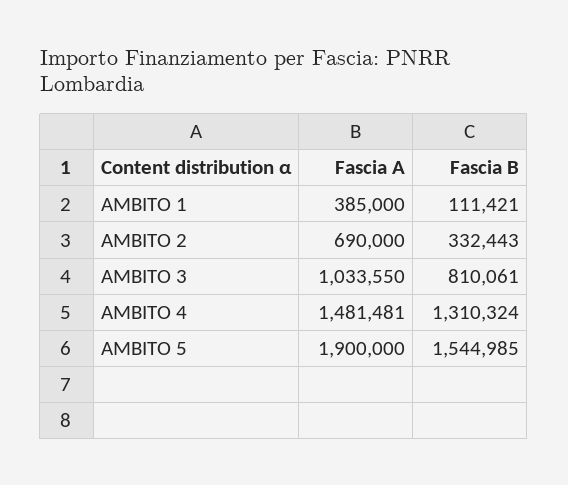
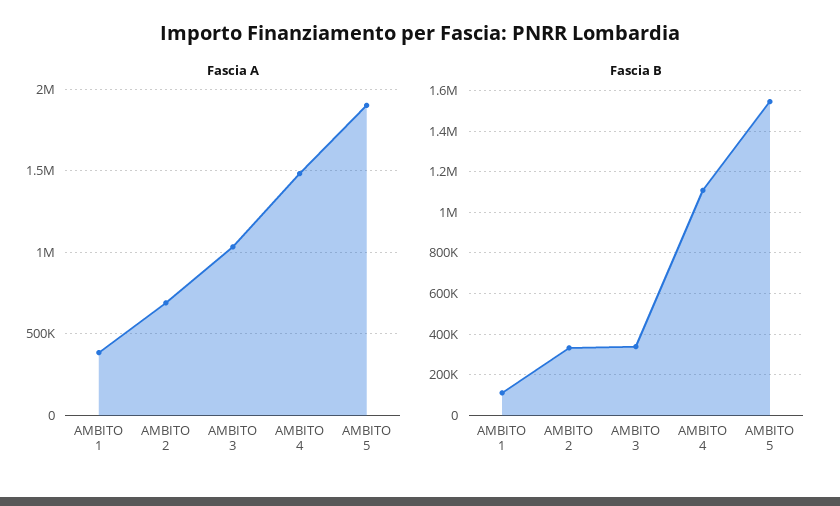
Fascia B, AMBITO 3: 810061 -> 350000
Fascia B, AMBITO 4: 1310324 -> 1100000

